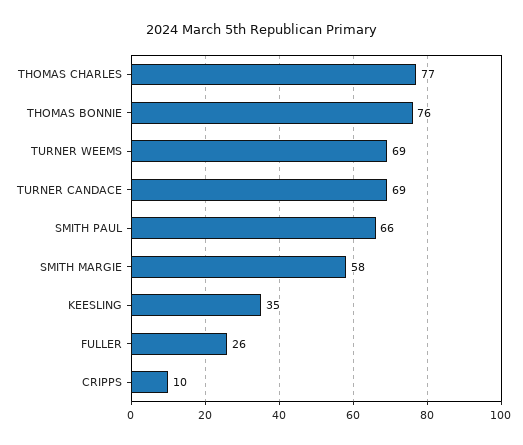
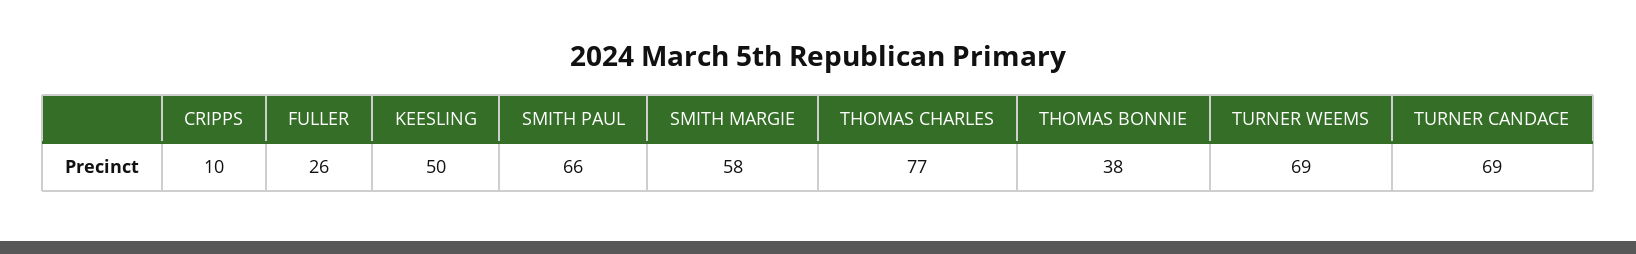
THOMAS BONNIE: 76 -> 38
KEESLING: 35 -> 50

